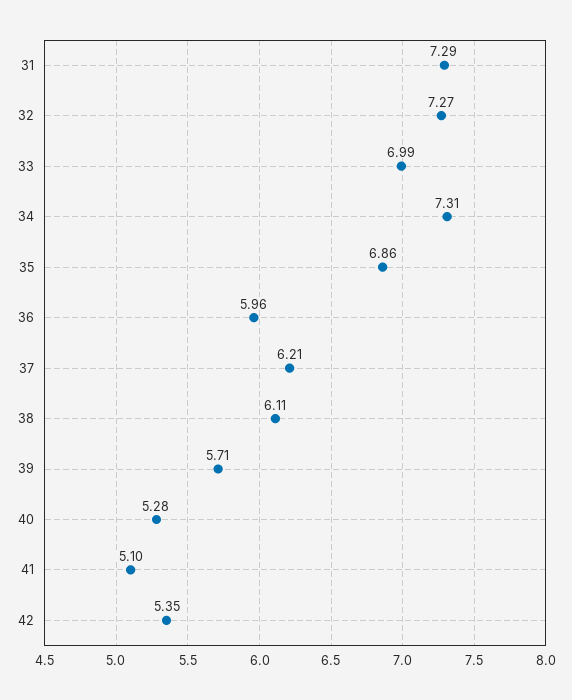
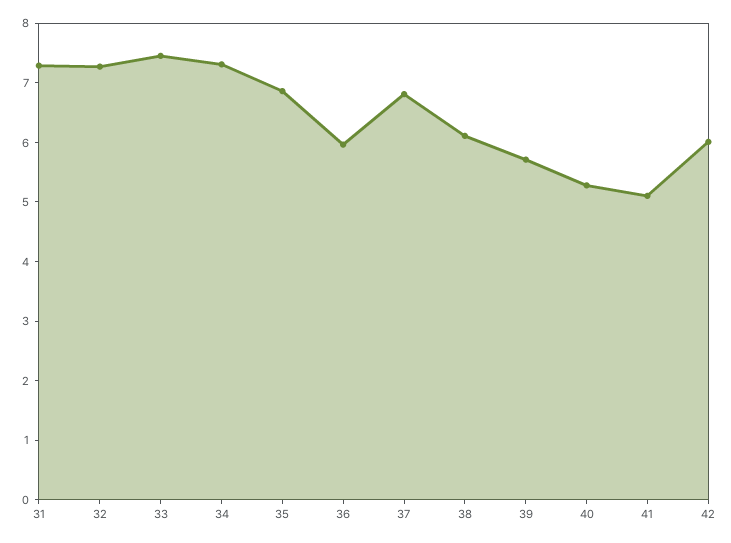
33: 6.99 -> 7.4
37: 6.21 -> 6.8
42: 5.35 -> 6

